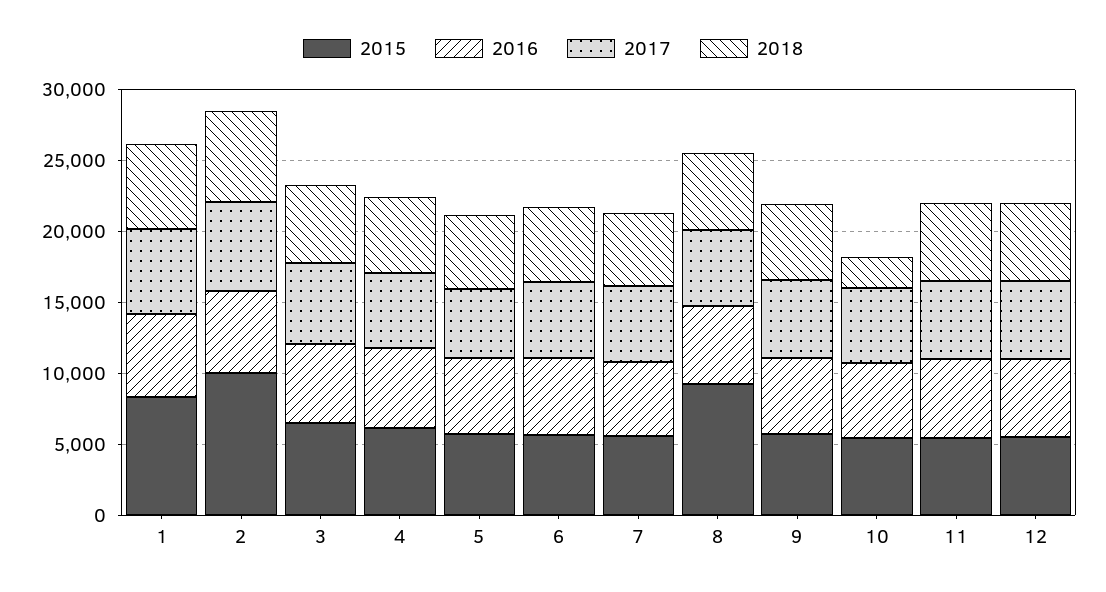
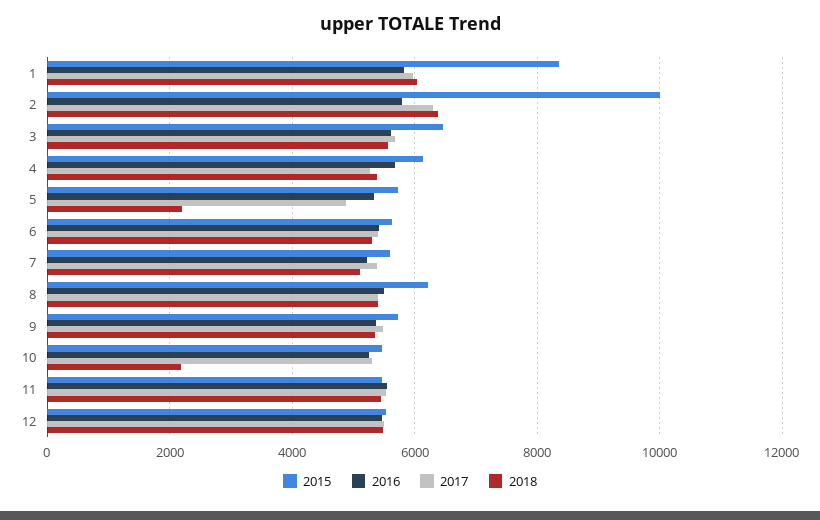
2018, 5: 5000 -> 2200
2015, 8: 9000 -> 6200

